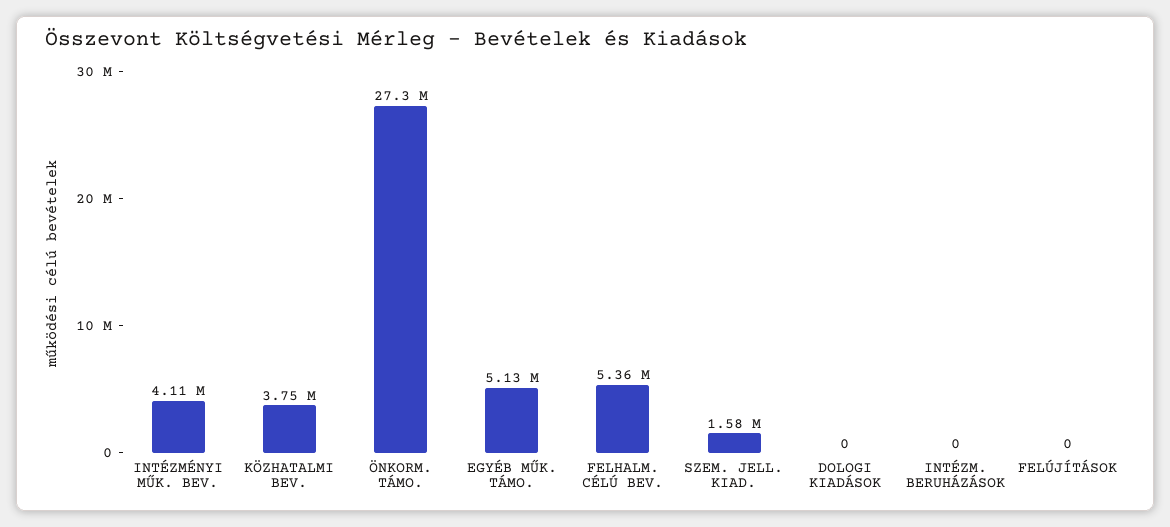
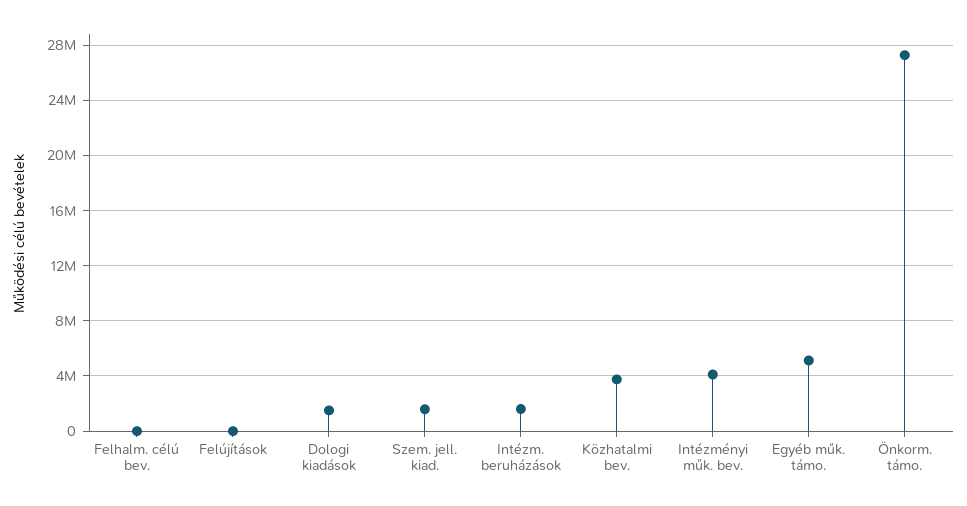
FELHALM. CÉLÚ BEV.: 5360000 -> 0
DOLOGI KIADÁSOK: 0 -> 1500000
INTÉZM. BERUHÁZÁSOK: 0 -> 1500000

